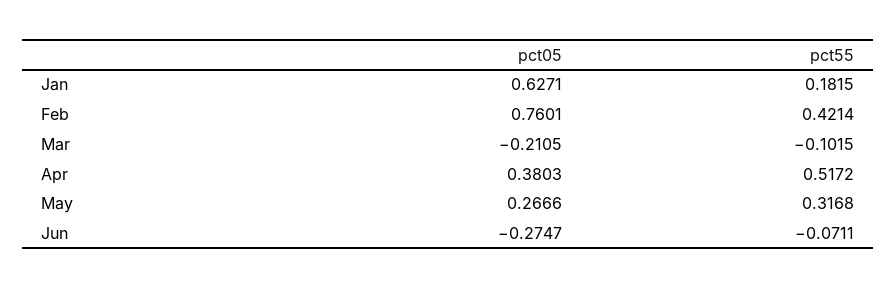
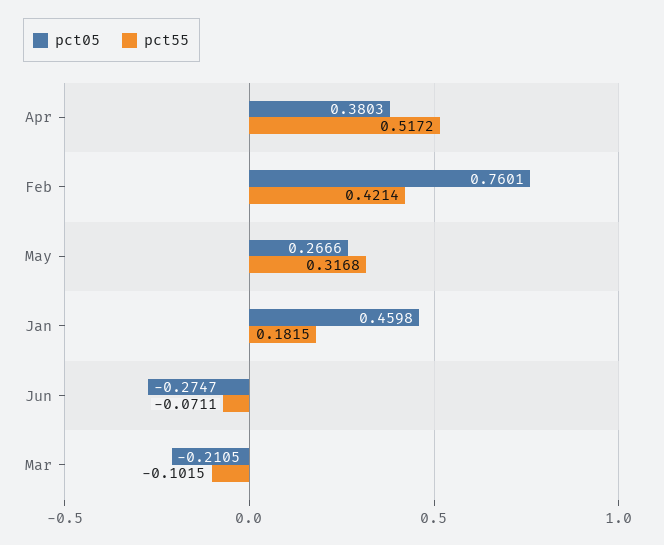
pct05, Jan: 0.6271 -> 0.4598

